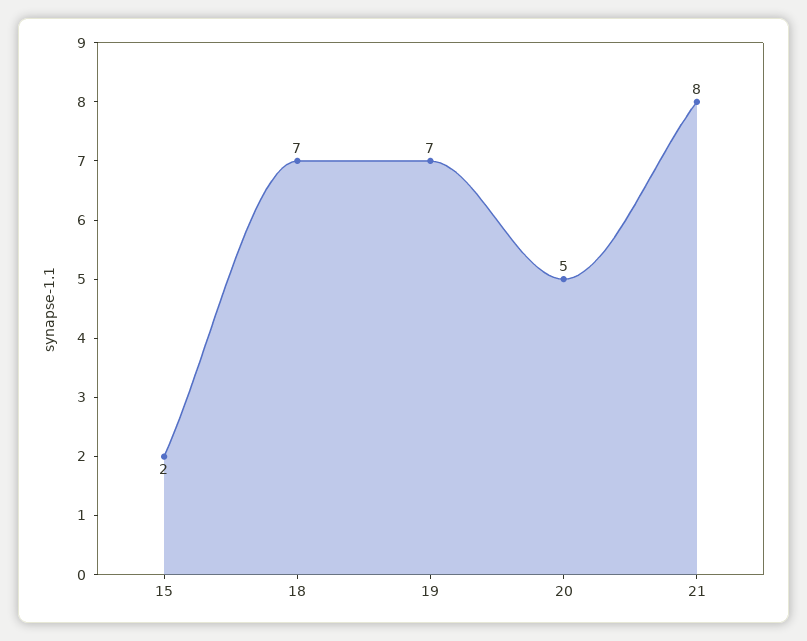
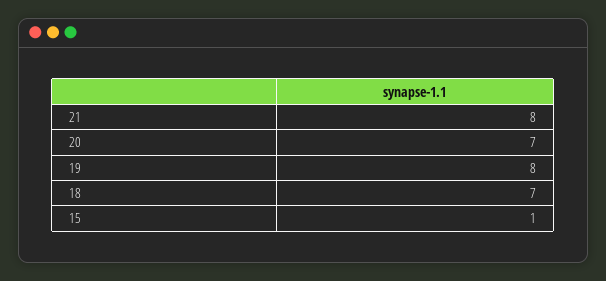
15: 2 -> 1
19: 7 -> 8
20: 5 -> 7

